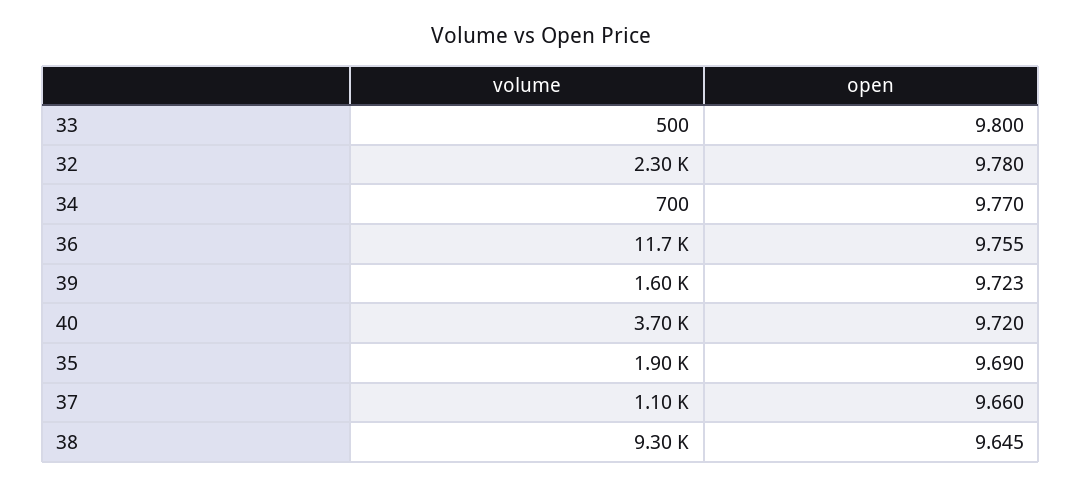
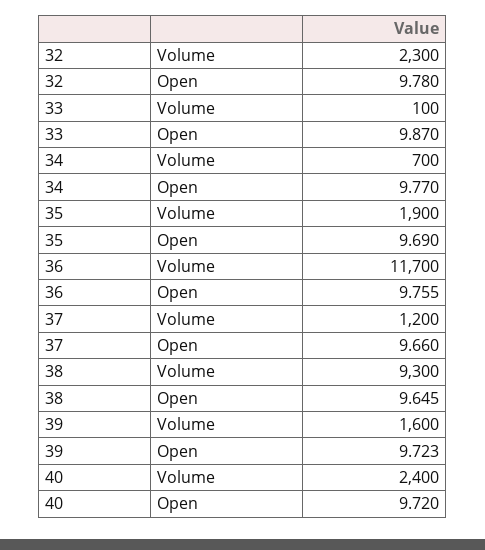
volume, 33: 500 -> 100
open, 33: 9.8 -> 9.87
volume, 40: 3700 -> 2400
volume, 37: 1100 -> 1200

